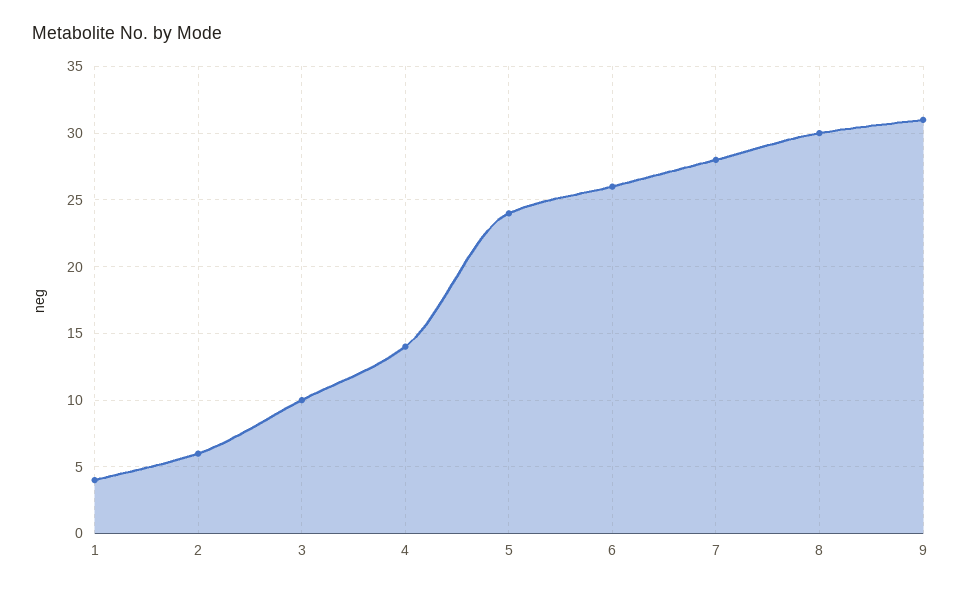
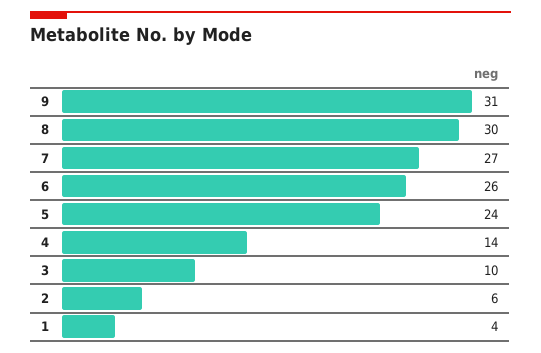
7: 28 -> 27

